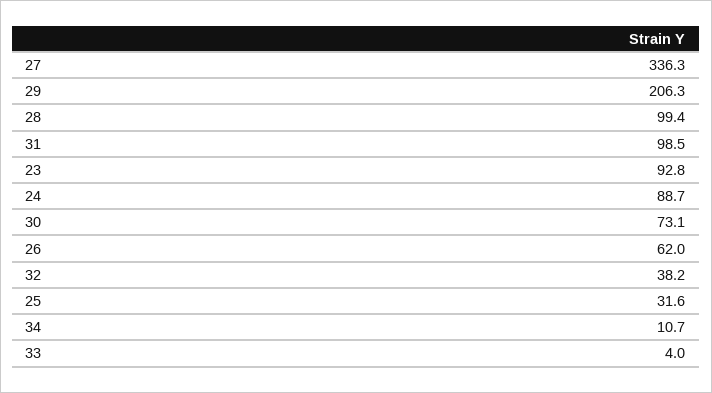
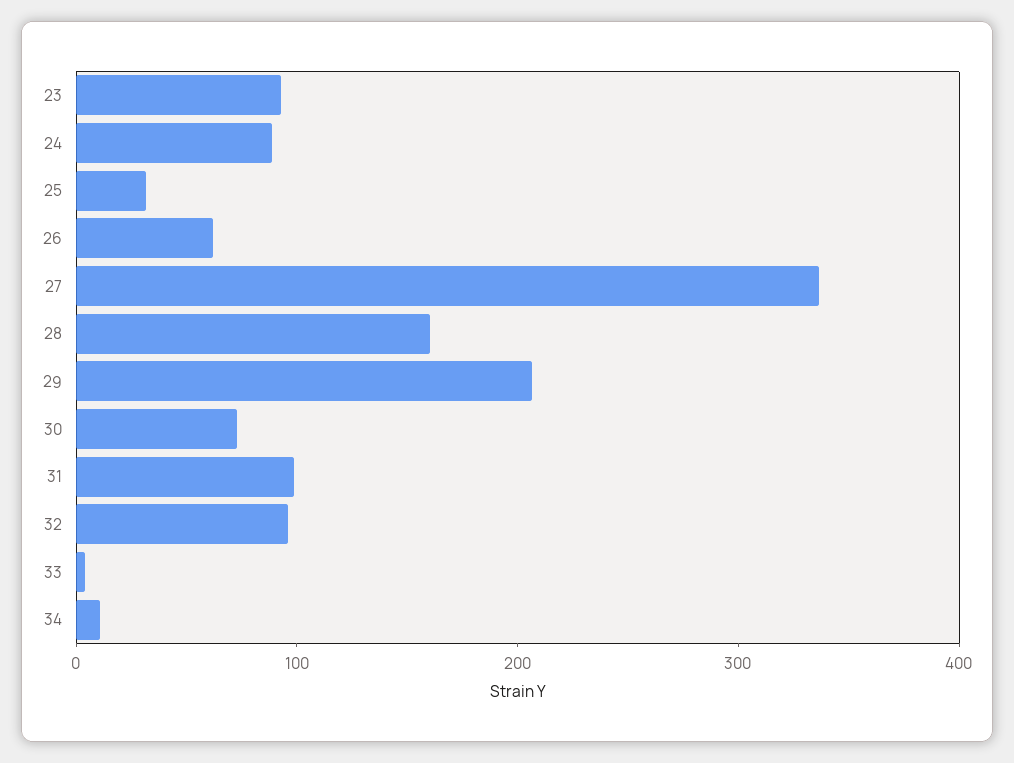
28: 99.4 -> 160
32: 38.2 -> 100

